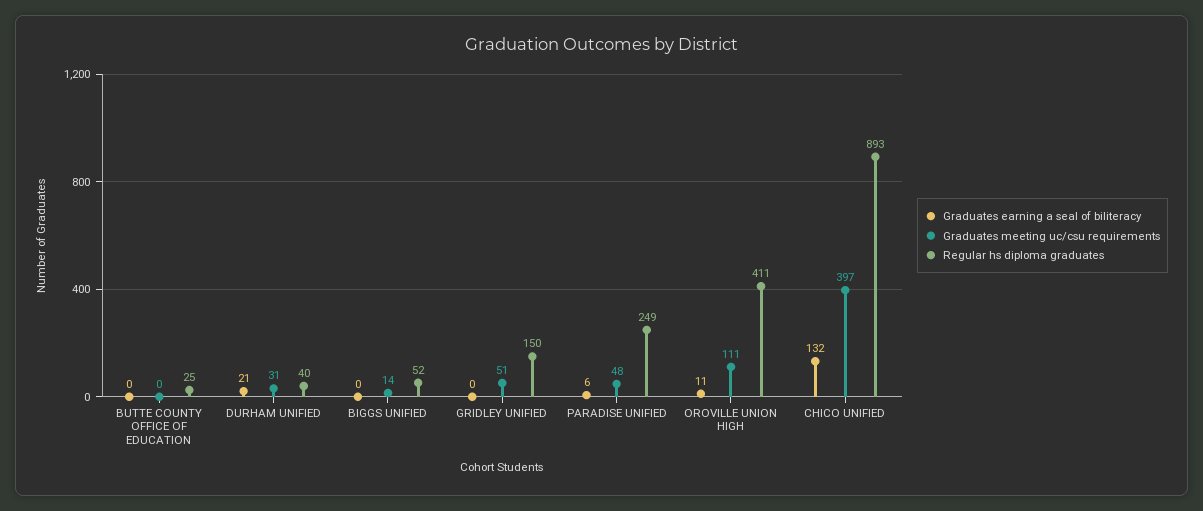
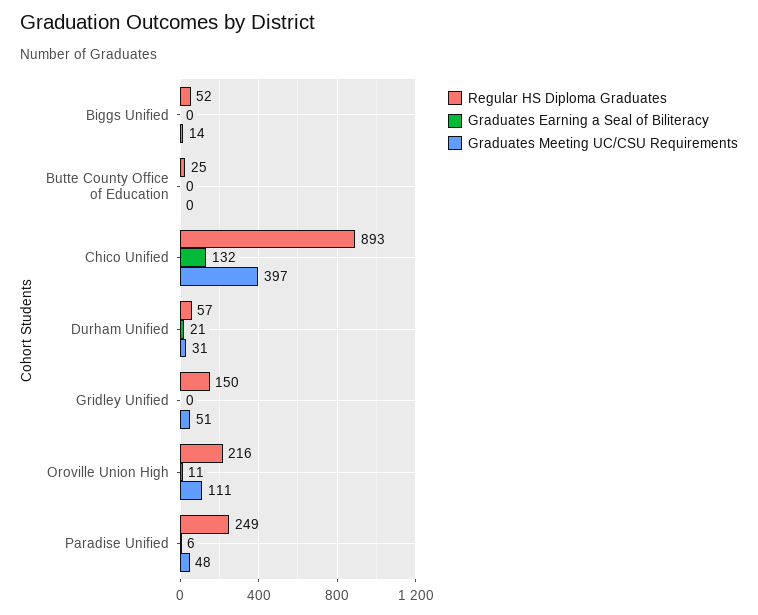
Regular hs diploma graduates, DURHAM UNIFIED: 40 -> 57
Regular hs diploma graduates, OROVILLE UNION HIGH: 411 -> 216

